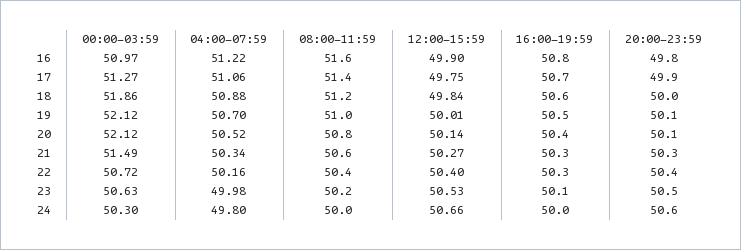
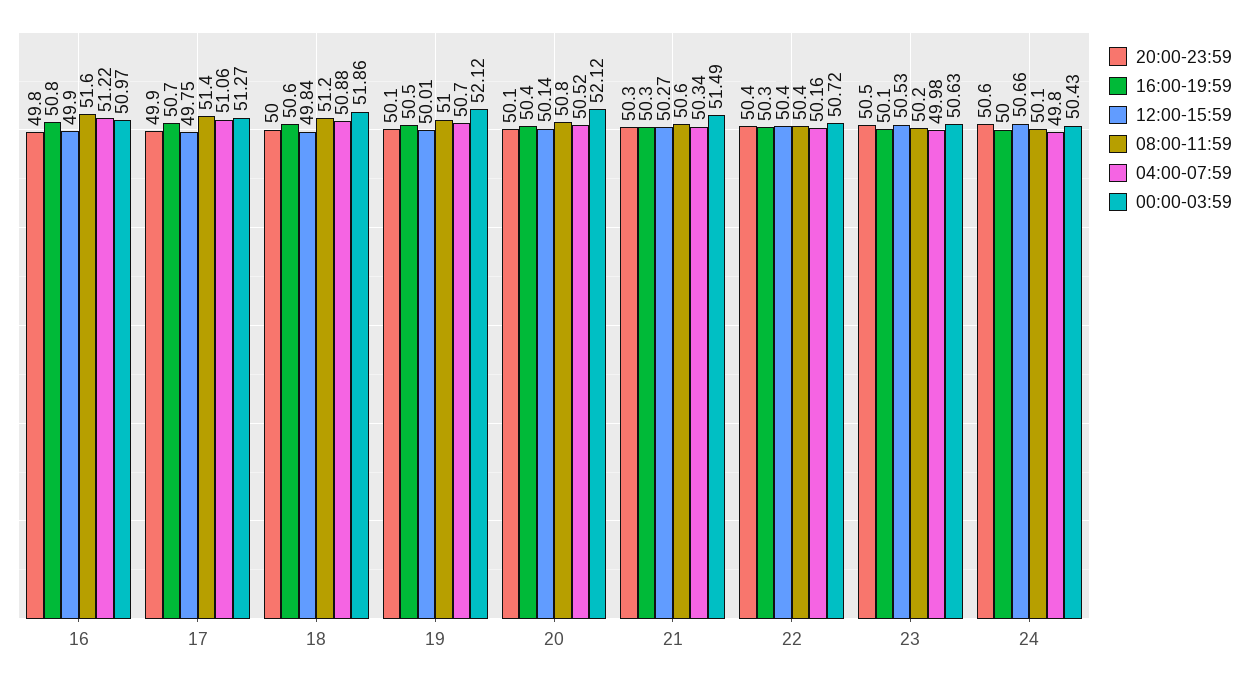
00:00-03:59, 24: 50.3 -> 50.43
08:00-11:59, 24: 50 -> 50.1

